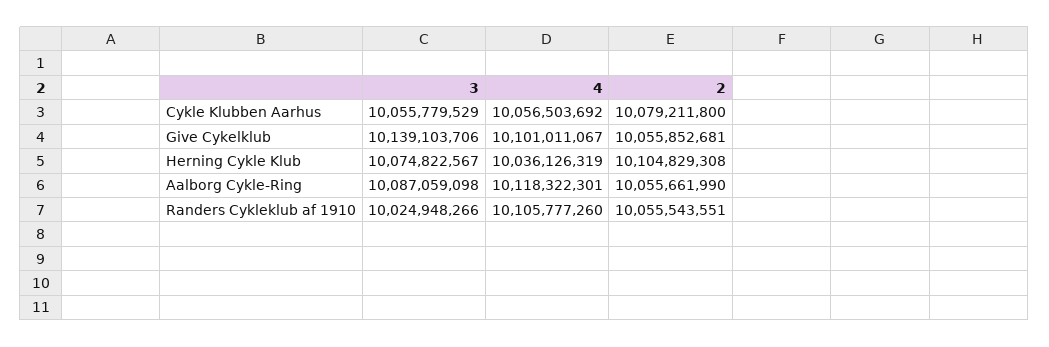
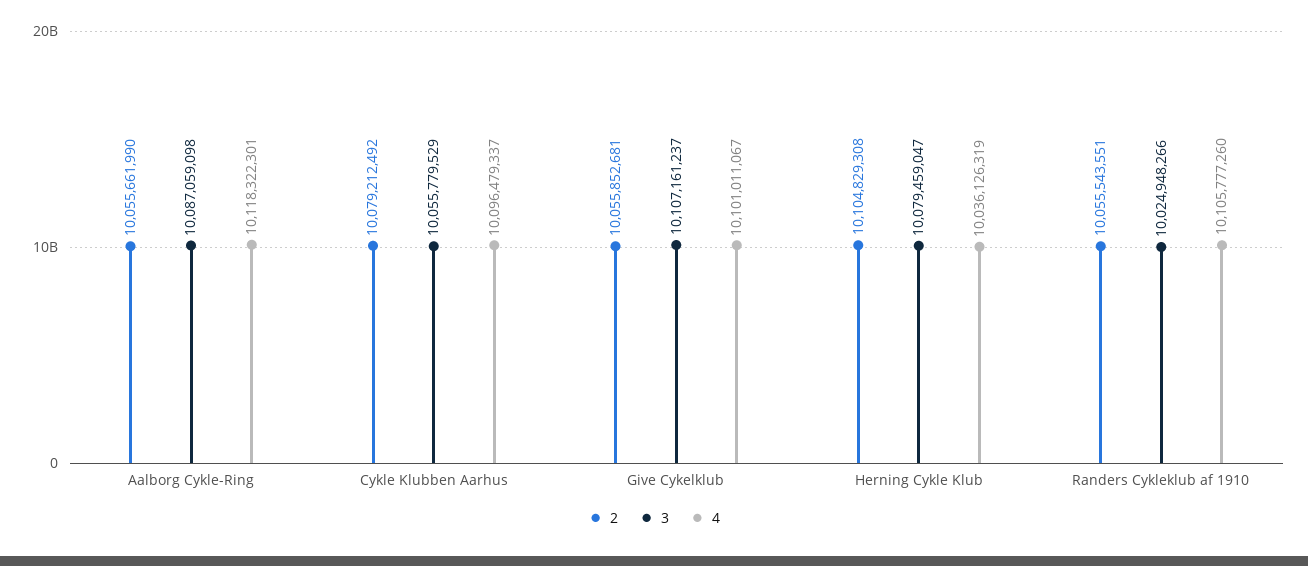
4, Cykle Klubben Aarhus: 10056503692 -> 10096479337
2, Cykle Klubben Aarhus: 10079211800 -> 10079212492
3, Give Cykelklub: 10139103706 -> 10107161237
3, Herning Cykle Klub: 10074822567 -> 10079459047

